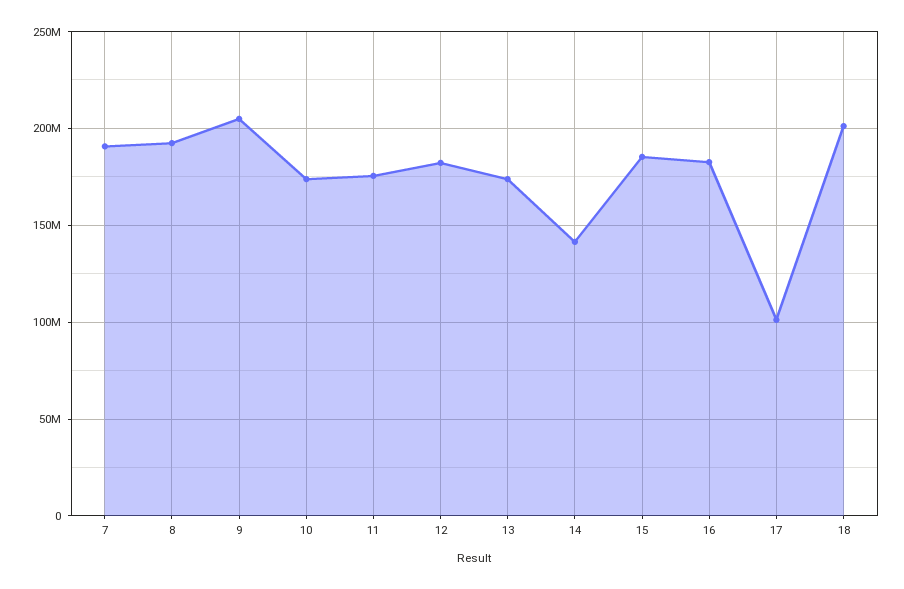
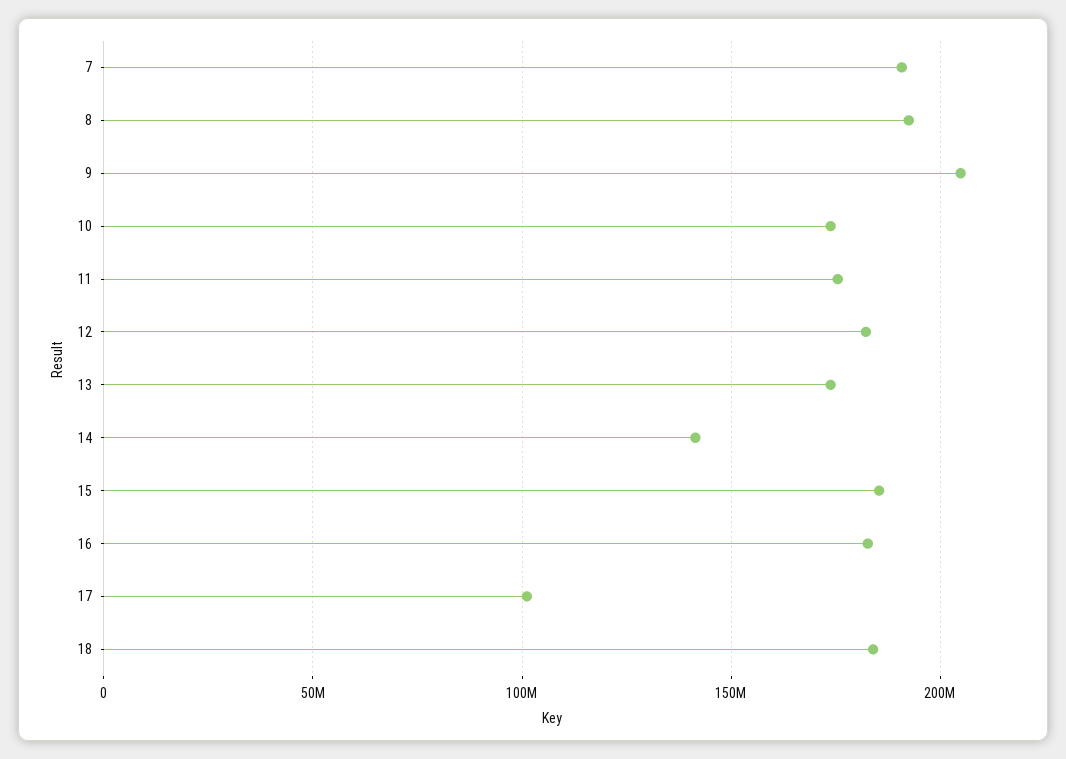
18: 200000000 -> 185000000

